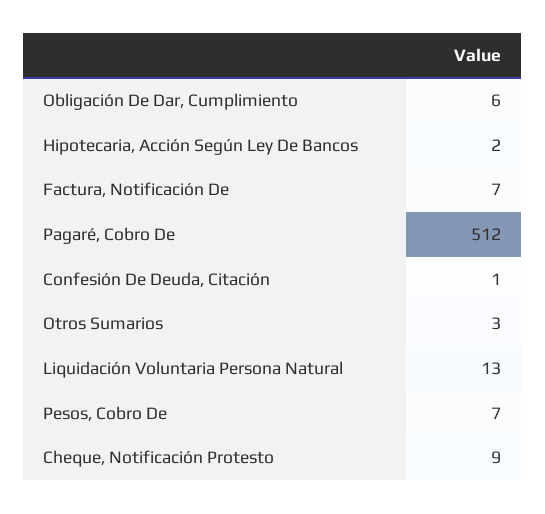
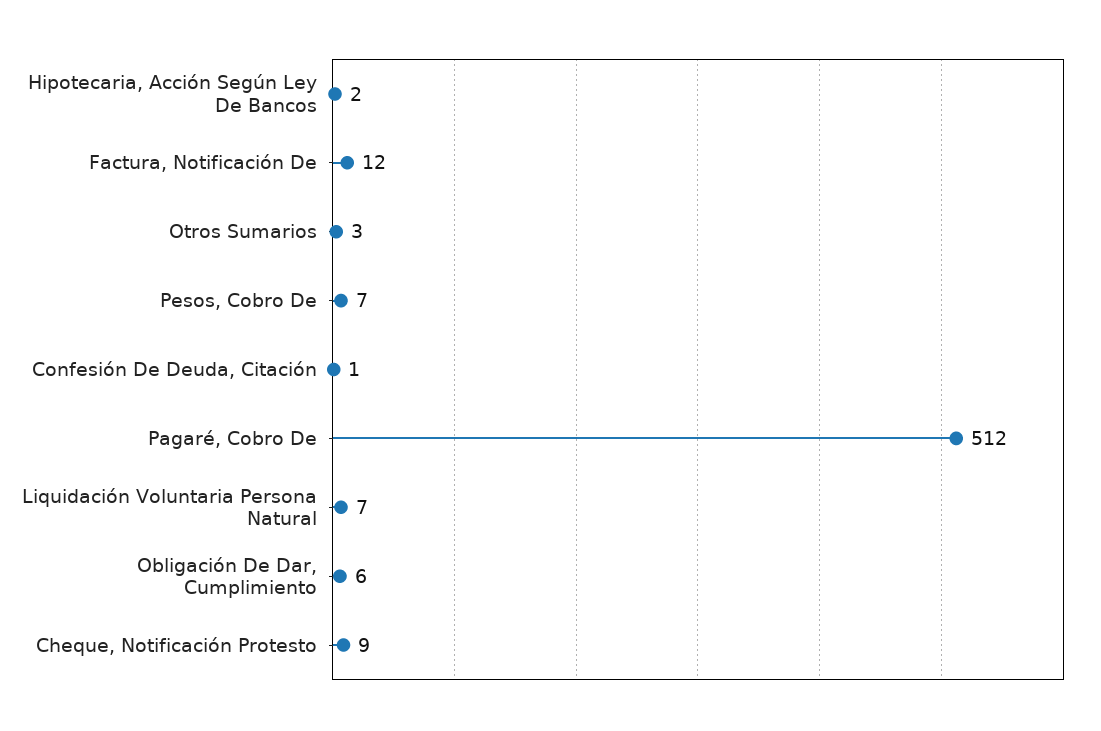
Factura, Notificación De: 7 -> 12
Liquidación Voluntaria Persona Natural: 13 -> 7

